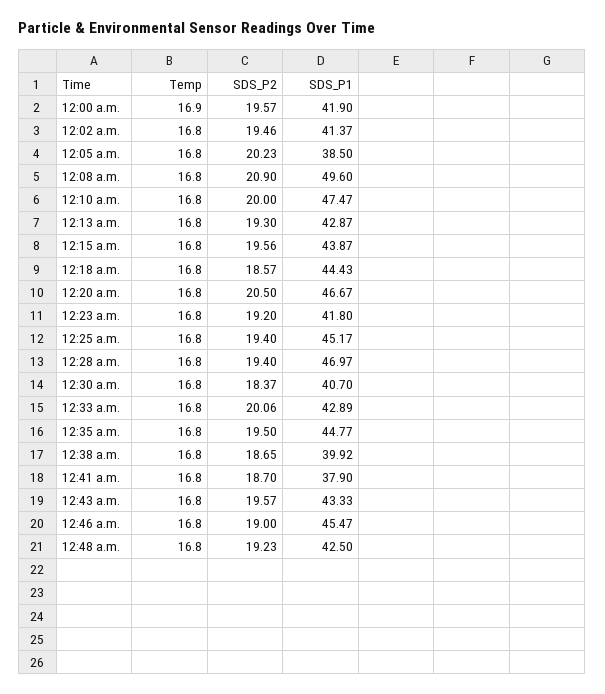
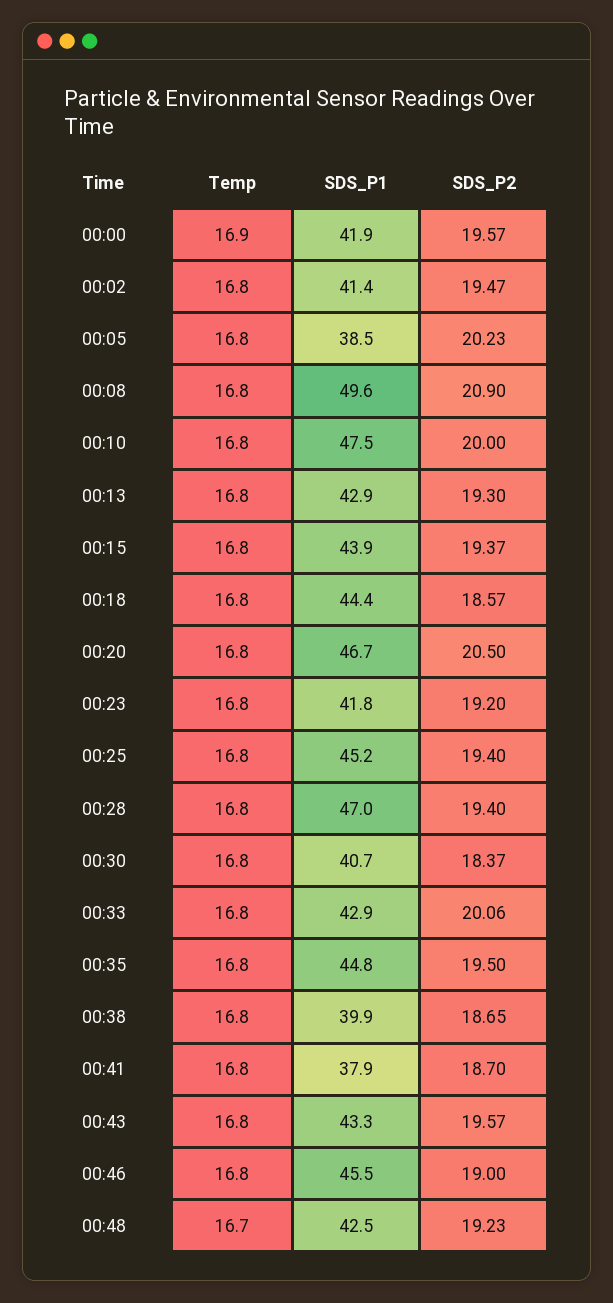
SDS_P2, 12:02 a.m.: 19.46 -> 19.47
SDS_P2, 12:15 a.m.: 19.56 -> 19.37
Temp, 12:48 a.m.: 16.8 -> 16.7

